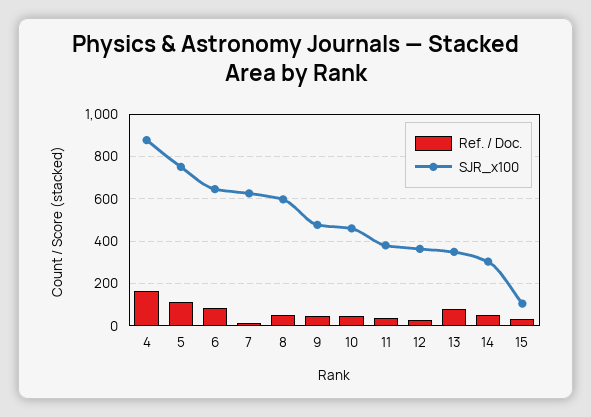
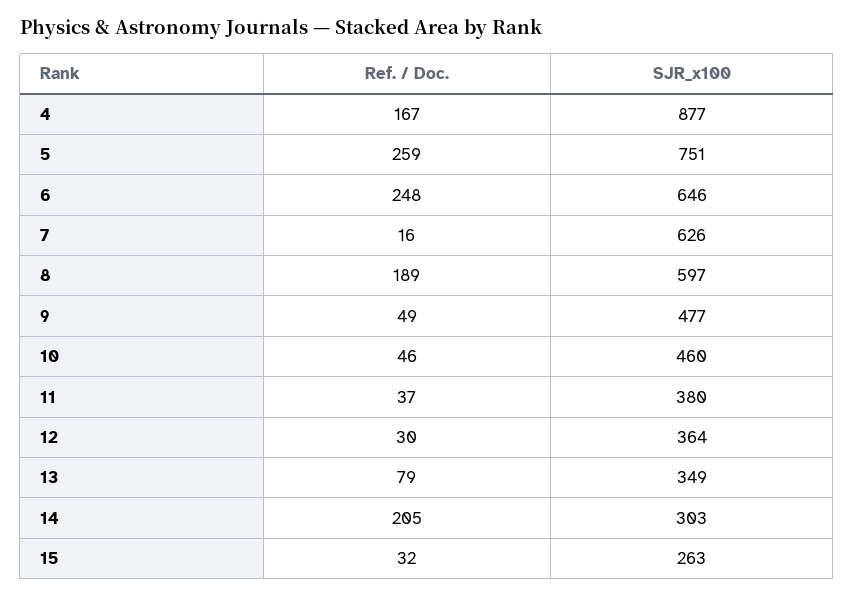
Ref. / Doc., 5: 100 -> 259
Ref. / Doc., 6: 100 -> 248
Ref. / Doc., 8: 50 -> 189
Ref. / Doc., 14: 50 -> 205
SJR_x100, 15: 100 -> 263

